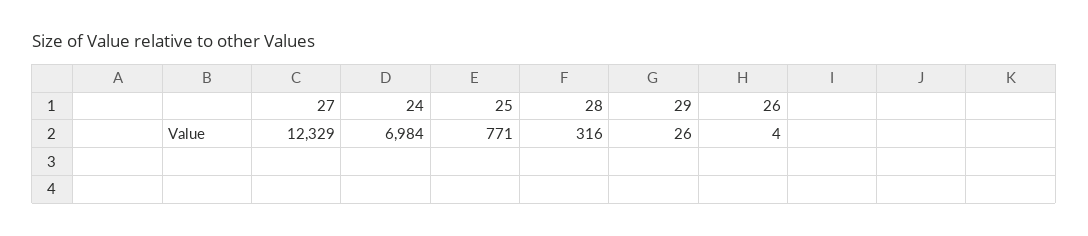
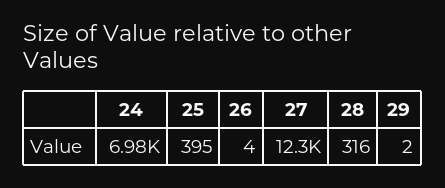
25: 771 -> 395
29: 26 -> 2

